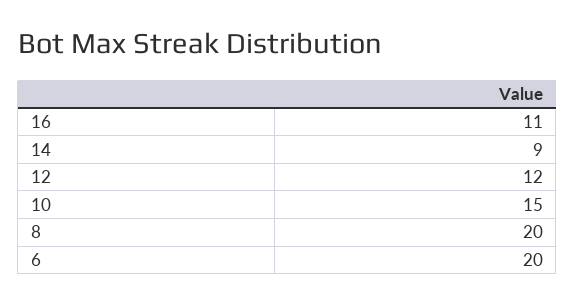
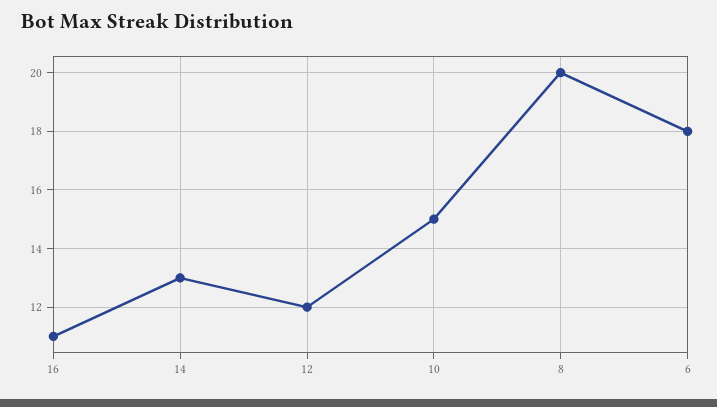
14: 9 -> 13
6: 20 -> 18

